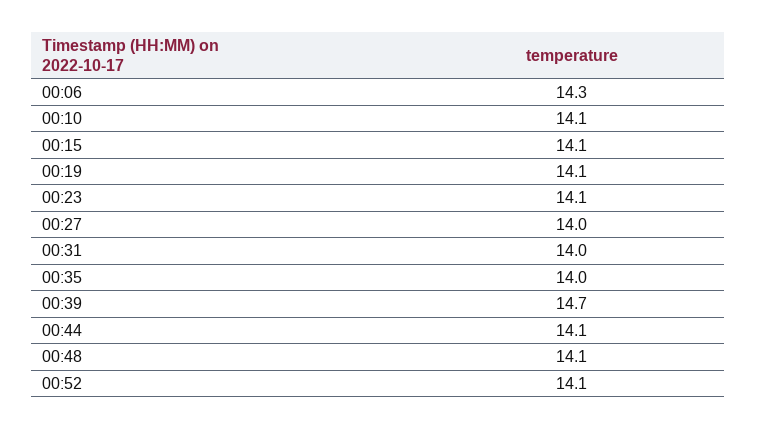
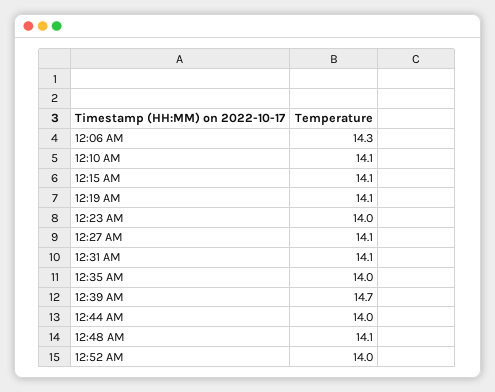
00:23: 14.1 -> 14
00:27: 14 -> 14.1
00:31: 14 -> 14.1
00:44: 14.1 -> 14
00:52: 14.1 -> 14

